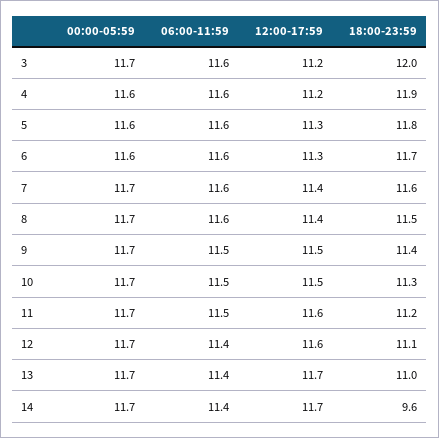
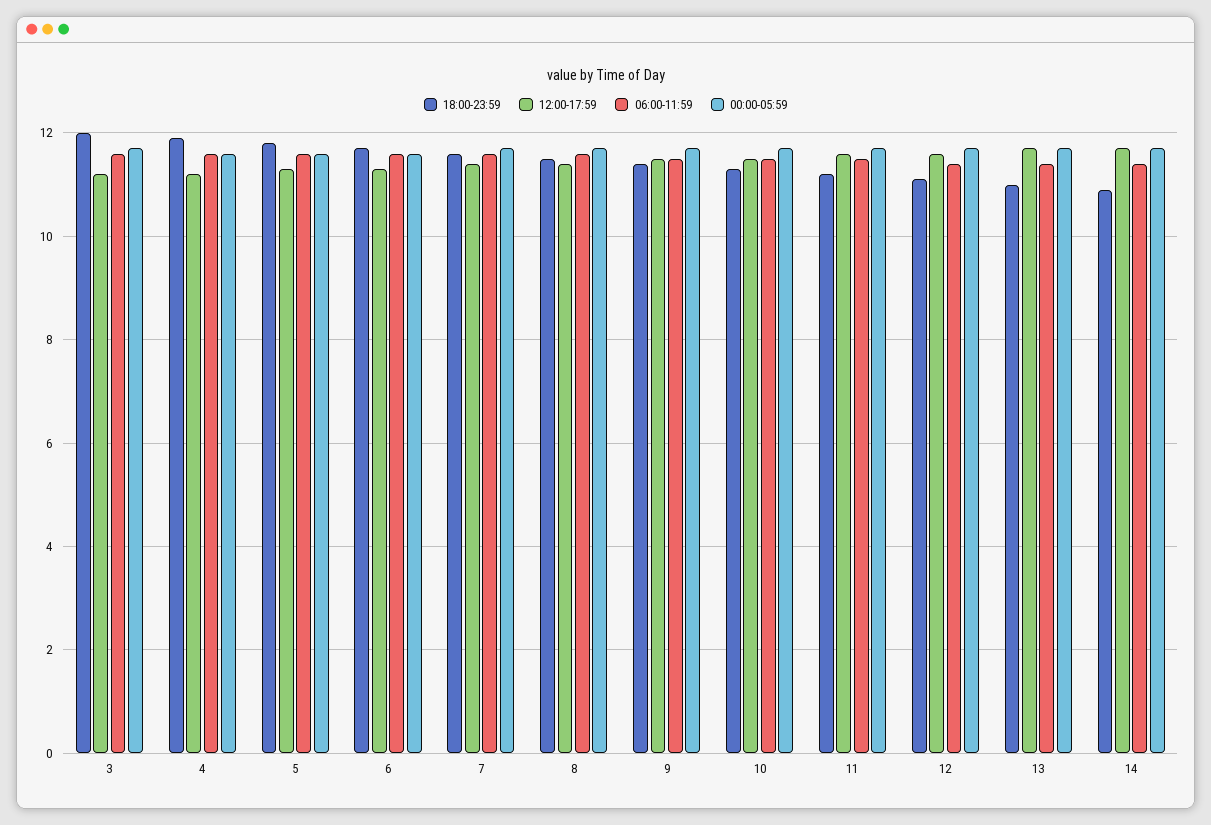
18:00-23:59, 14: 9.6 -> 11

